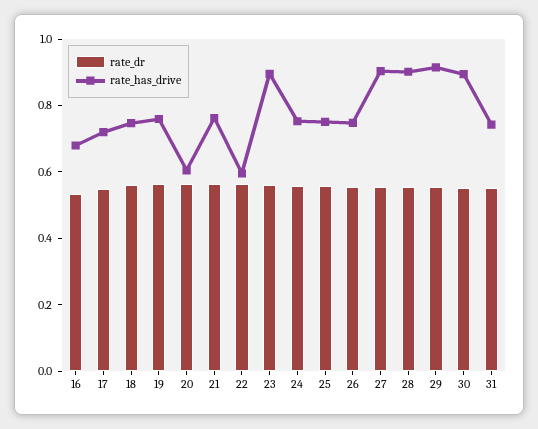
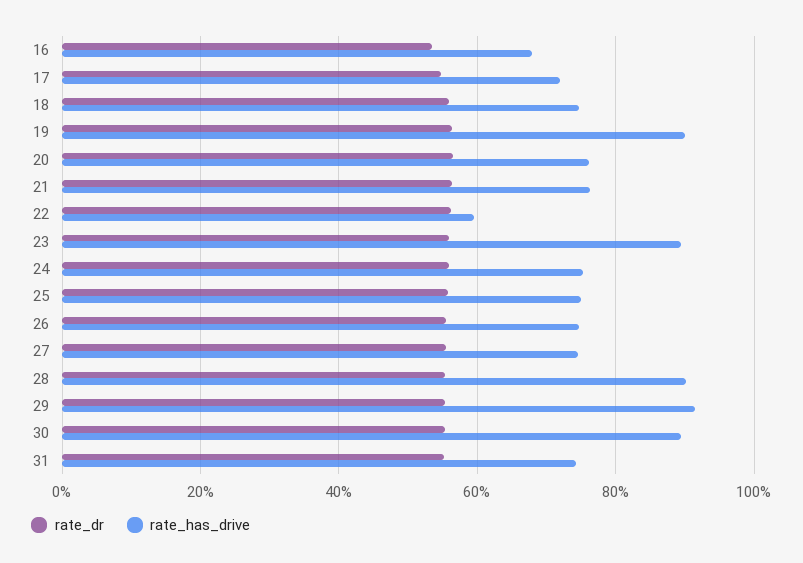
rate_has_drive, 19: 0.75 -> 0.9
rate_has_drive, 20: 0.6 -> 0.76
rate_has_drive, 27: 0.9 -> 0.74

